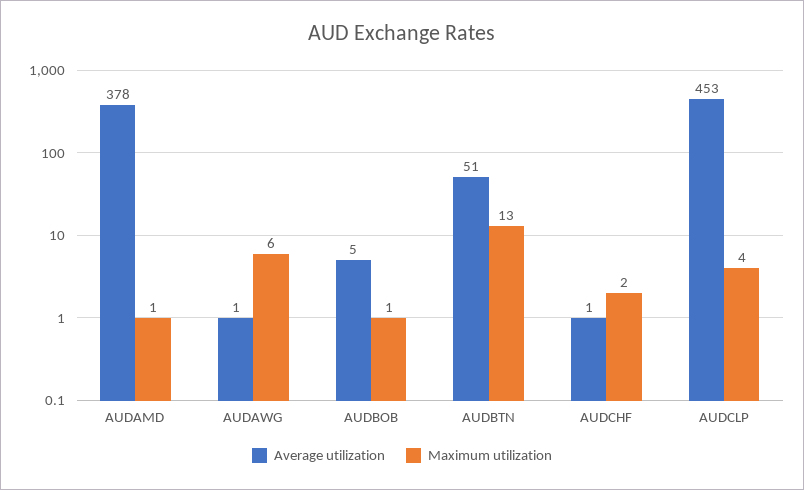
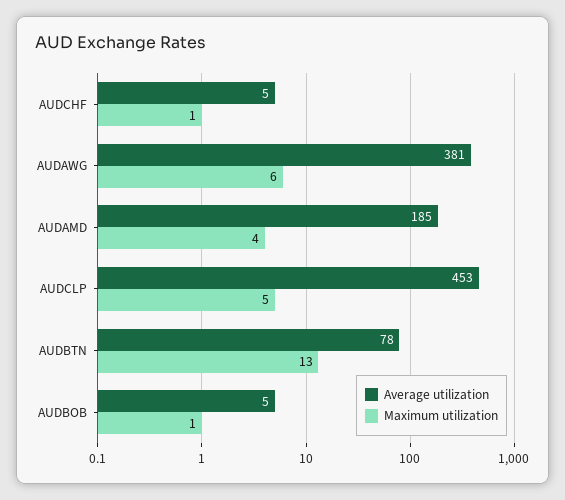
Average utilization, AUDAMD: 378 -> 185
Maximum utilization, AUDAMD: 1 -> 4
Average utilization, AUDAWG: 1 -> 381
Average utilization, AUDBTN: 51 -> 78
Average utilization, AUDCHF: 1 -> 5
Maximum utilization, AUDCHF: 2 -> 1
Maximum utilization, AUDCLP: 4 -> 5

